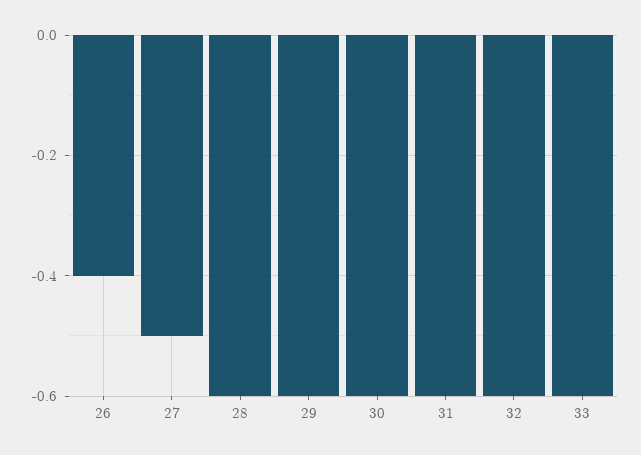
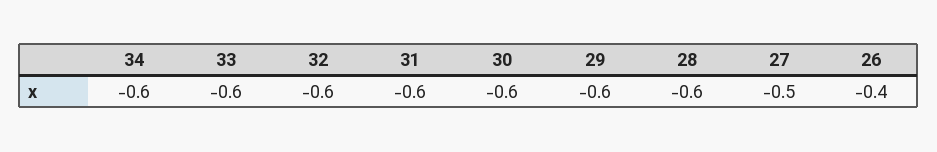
34: none -> -0.6

